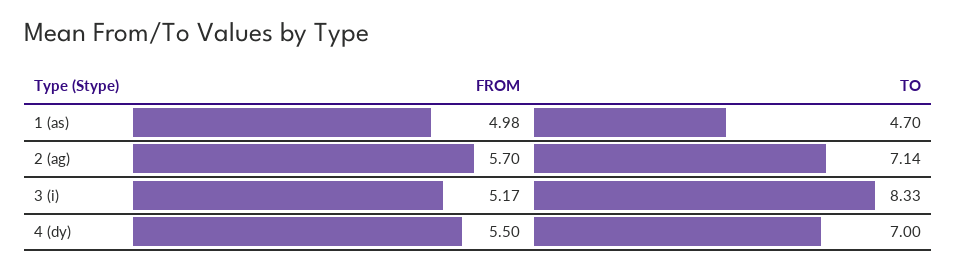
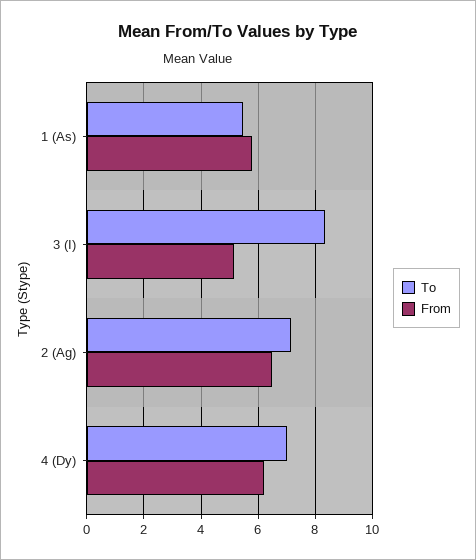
FROM, 1 (as): 4.98 -> 5.75
TO, 1 (as): 4.7 -> 5.5
FROM, 2 (ag): 5.7 -> 6.5
FROM, 4 (dy): 5.5 -> 6.25

